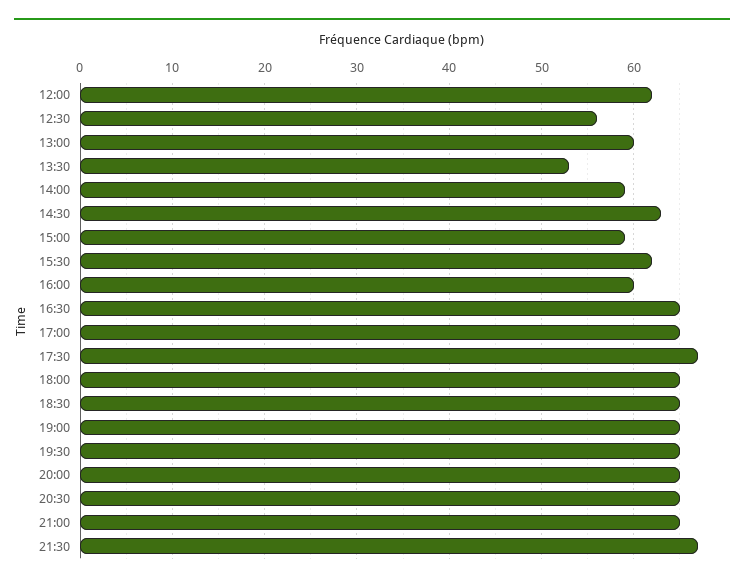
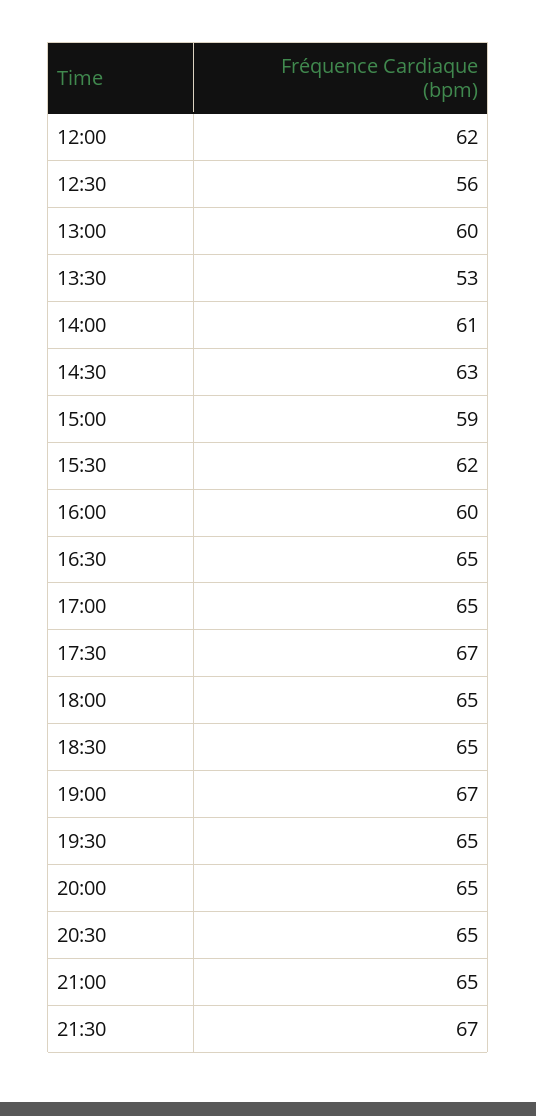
14:00: 59 -> 61
19:00: 65 -> 67

